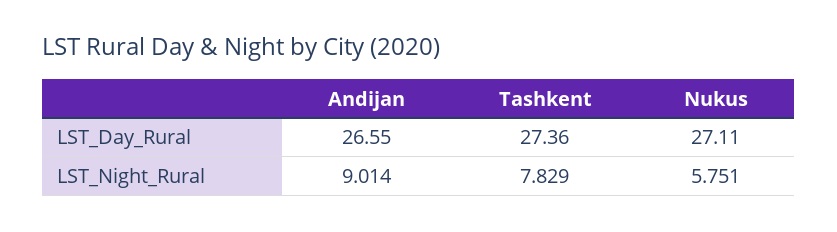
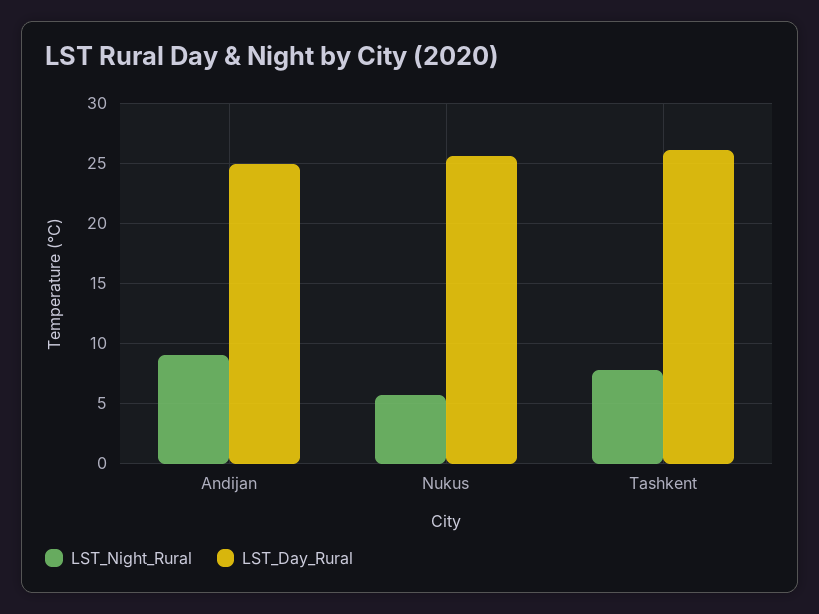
LST_Day_Rural, Andijan: 26.55 -> 25
LST_Day_Rural, Tashkent: 27.36 -> 26
LST_Day_Rural, Nukus: 27.11 -> 25.5

